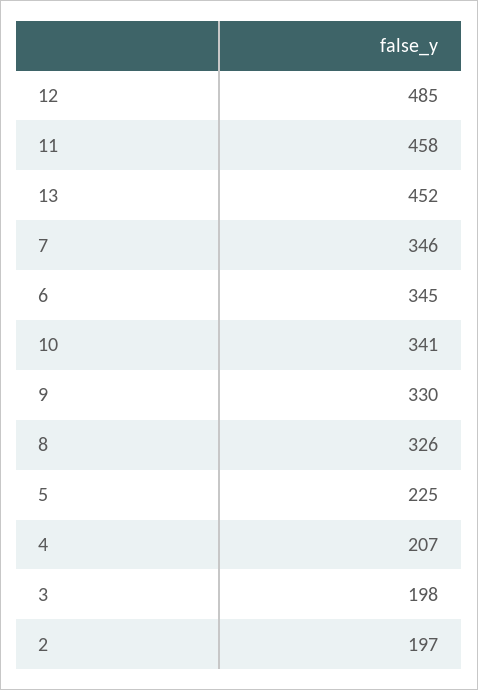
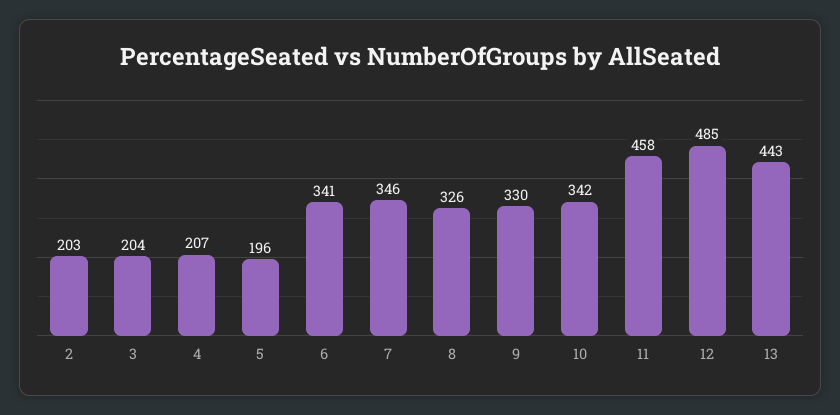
13: 452 -> 443
6: 345 -> 341
10: 341 -> 342
5: 225 -> 196
3: 198 -> 204
2: 197 -> 203

